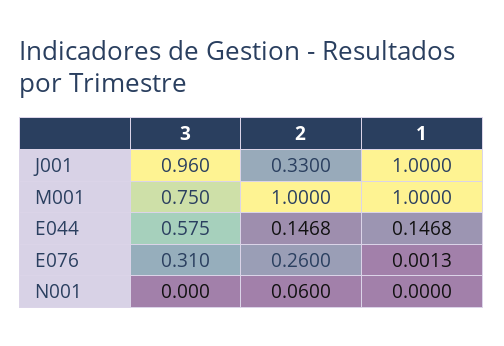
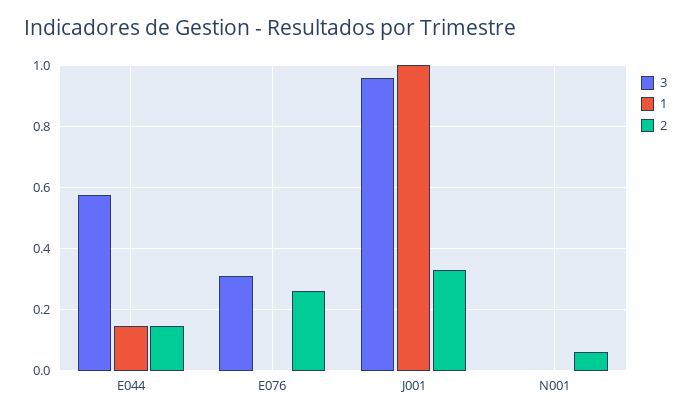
3, M001: 0.75 -> none
2, M001: 1 -> none
1, M001: 1 -> none

